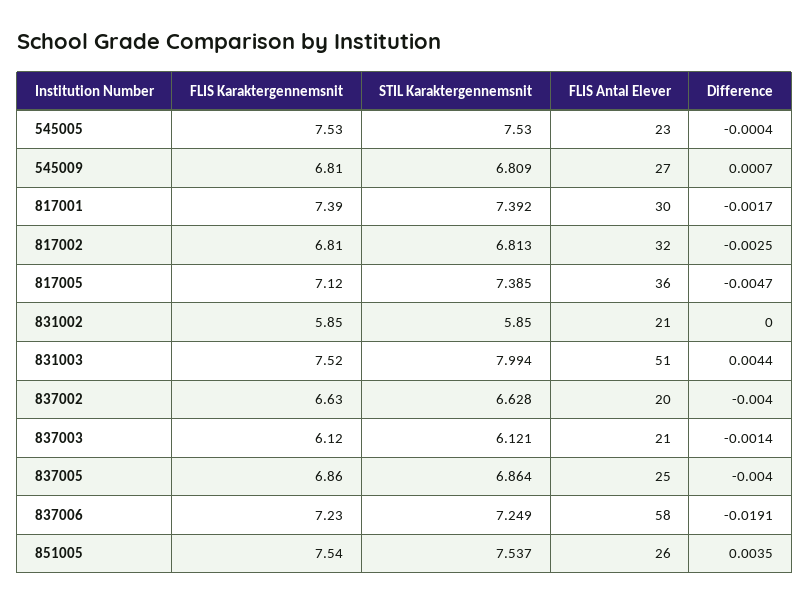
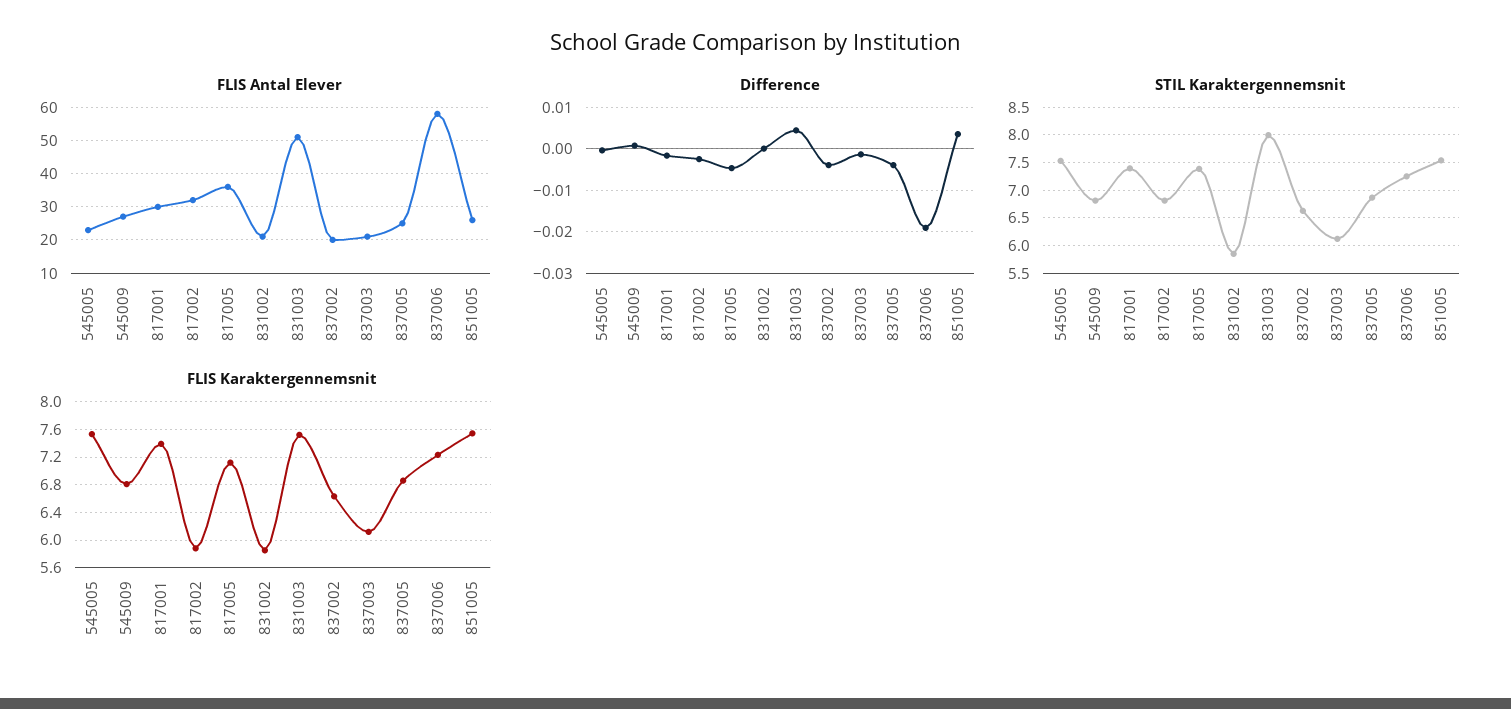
FLIS Karaktergennemsnit, 817002: 6.81 -> 5.9

